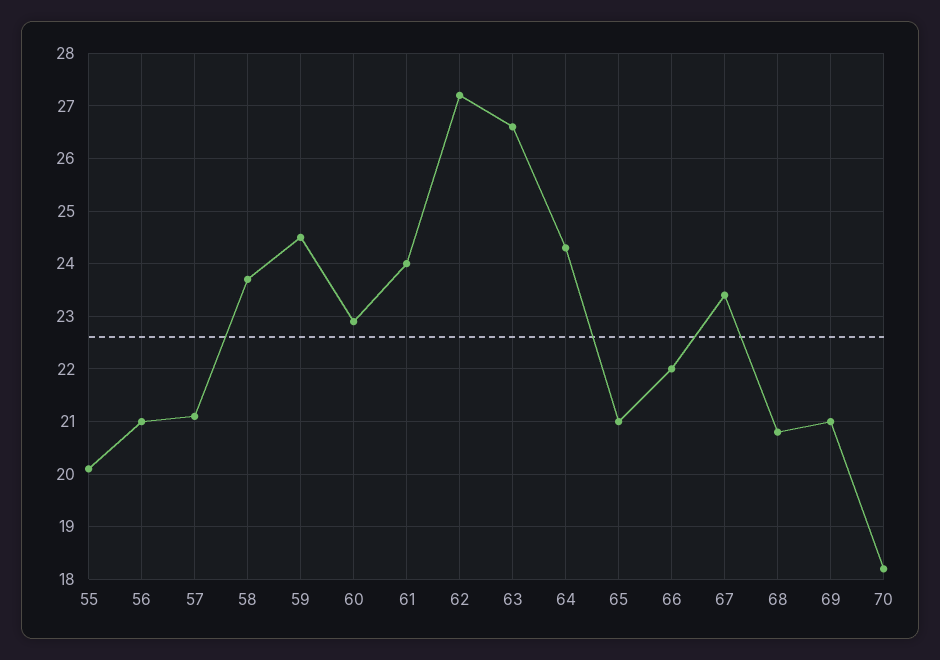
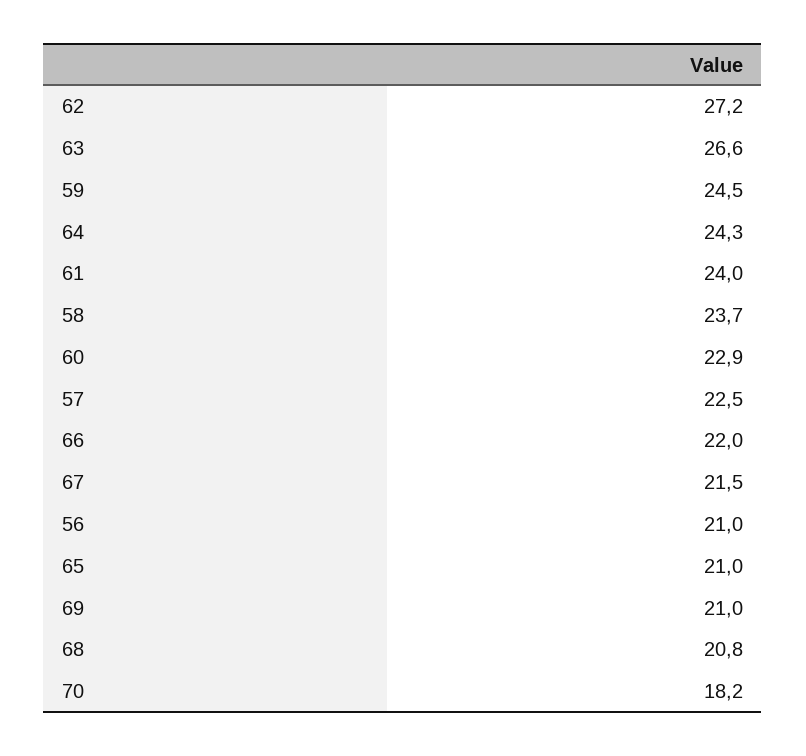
55: 20 -> none
57: 21 -> 22.5
67: 23.5 -> 21.5

